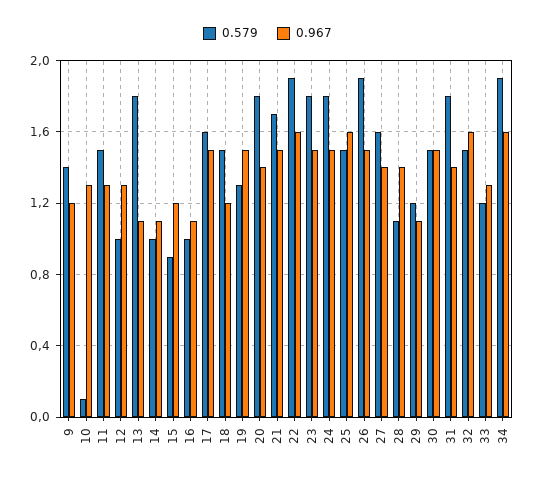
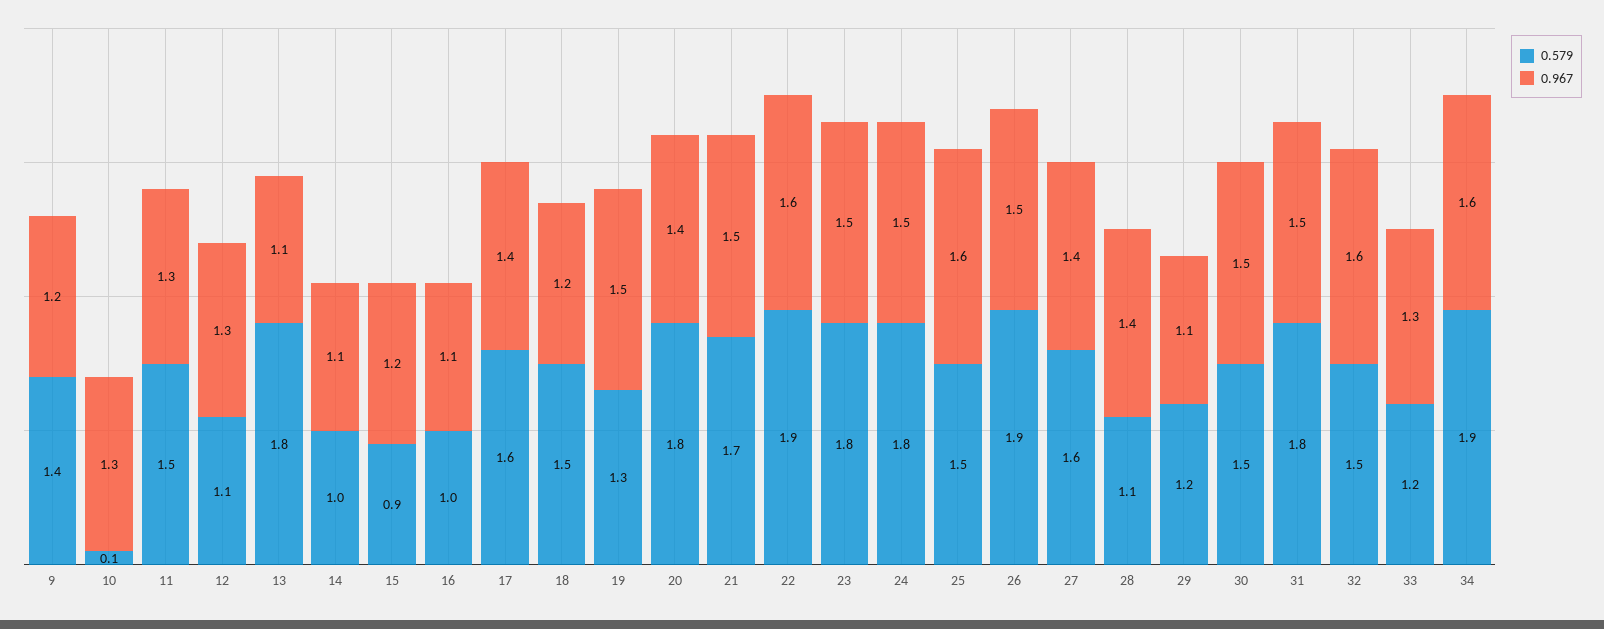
0.579, 12: 1 -> 1.1
0.967, 17: 1.5 -> 1.4
0.967, 31: 1.4 -> 1.5

